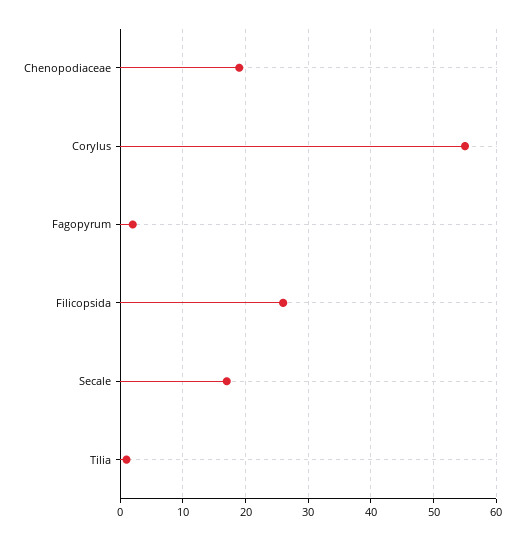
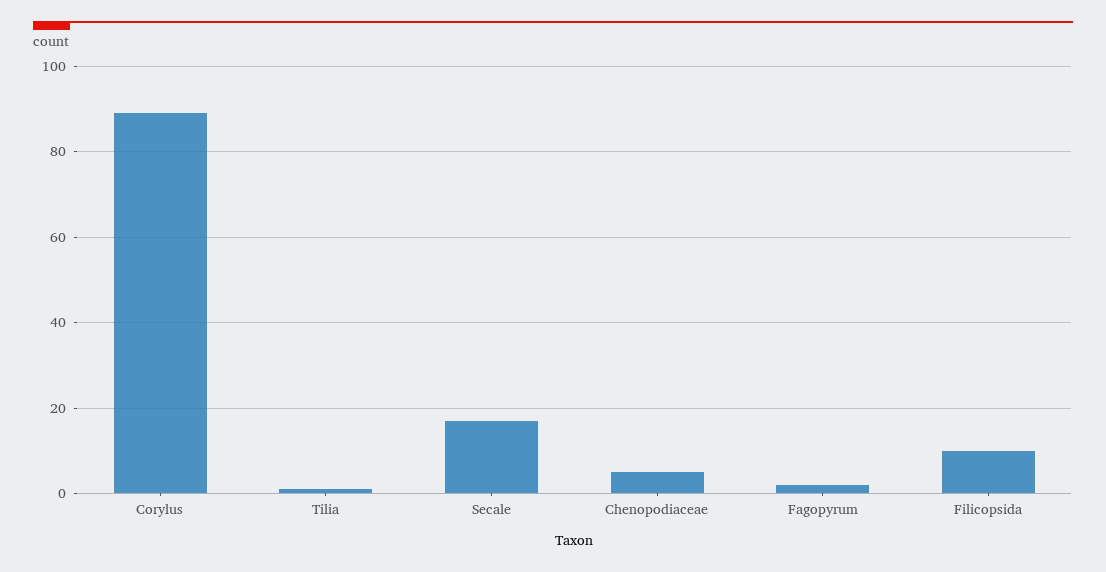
Chenopodiaceae: 19 -> 5
Corylus: 55 -> 90
Filicopsida: 26 -> 10

